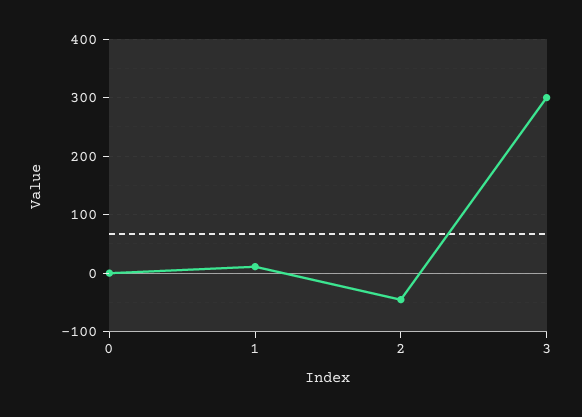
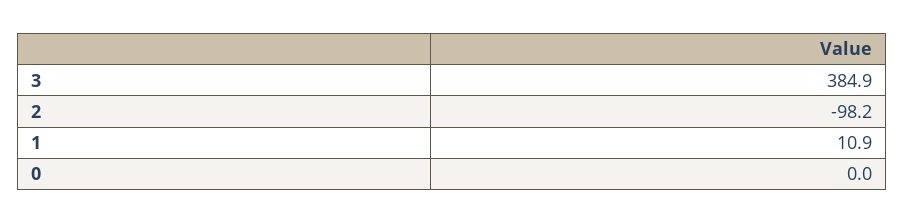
2: -40 -> -98.2
3: 300 -> 384.9

